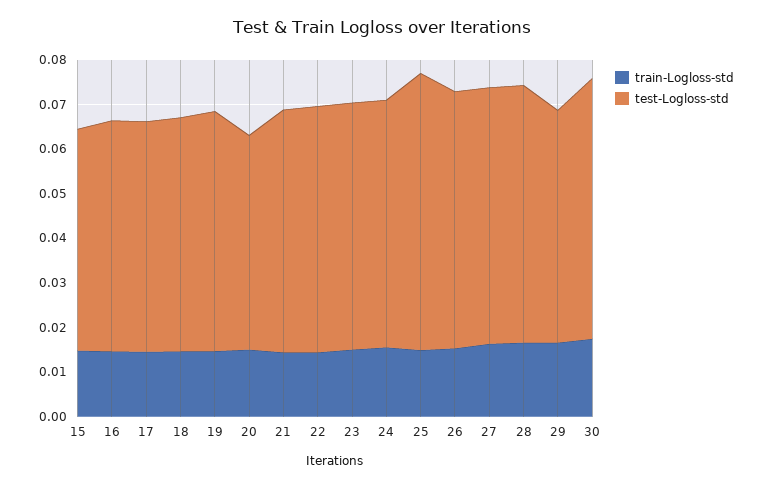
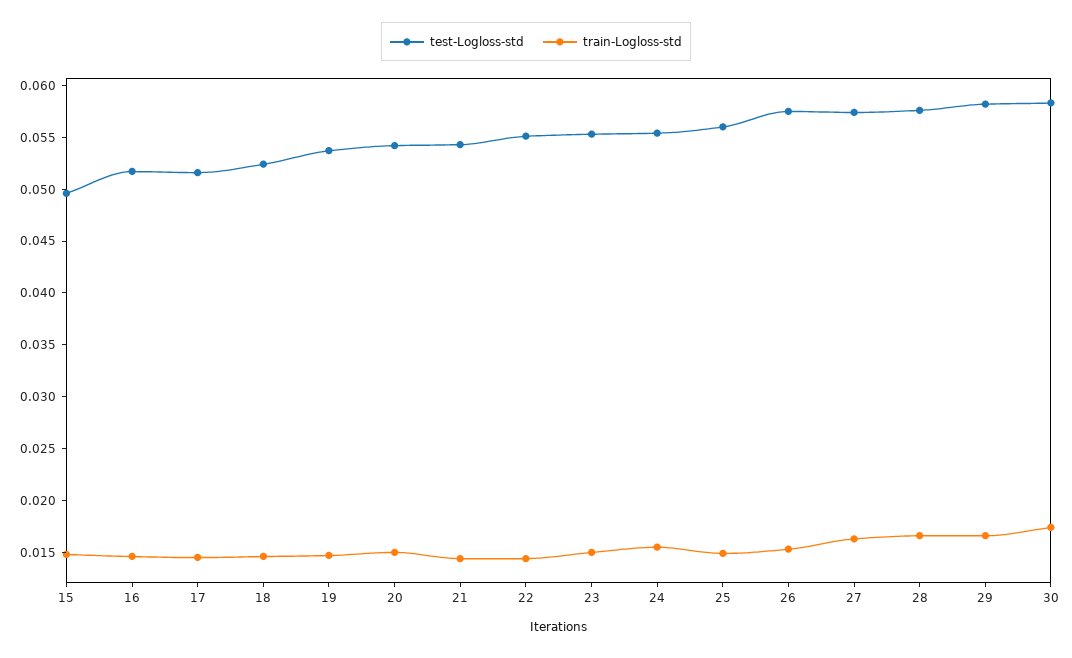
test-Logloss-std, 20: 0.048 -> 0.054
test-Logloss-std, 25: 0.062 -> 0.056
test-Logloss-std, 29: 0.052 -> 0.058

